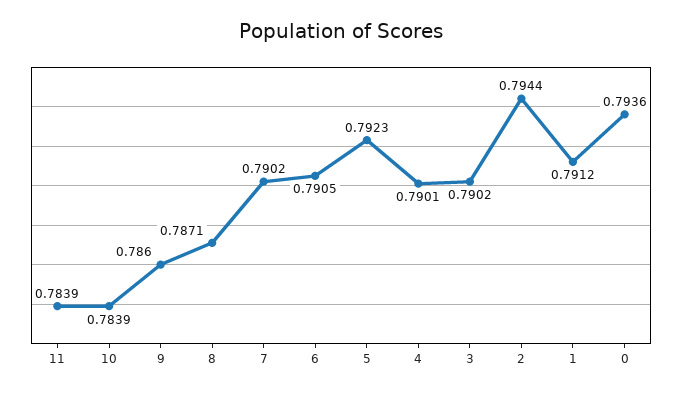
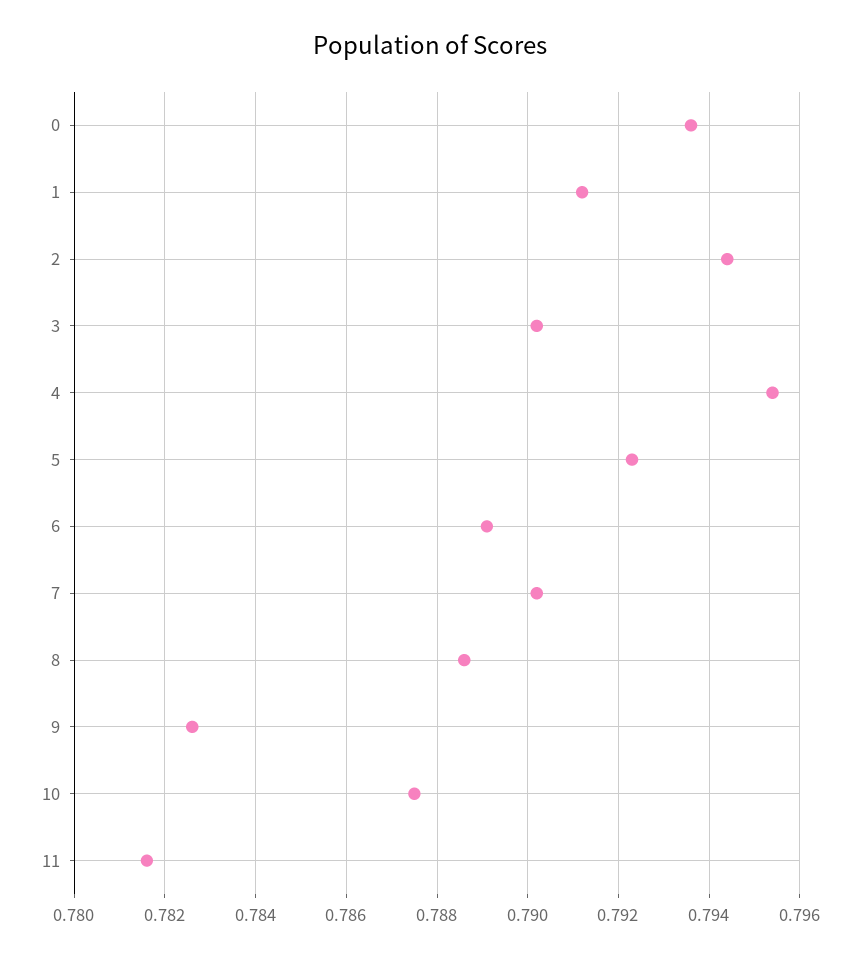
11: 0.7839 -> 0.7815
10: 0.7839 -> 0.7875
9: 0.786 -> 0.7825
8: 0.7871 -> 0.7885
6: 0.7905 -> 0.789
4: 0.7901 -> 0.7955

